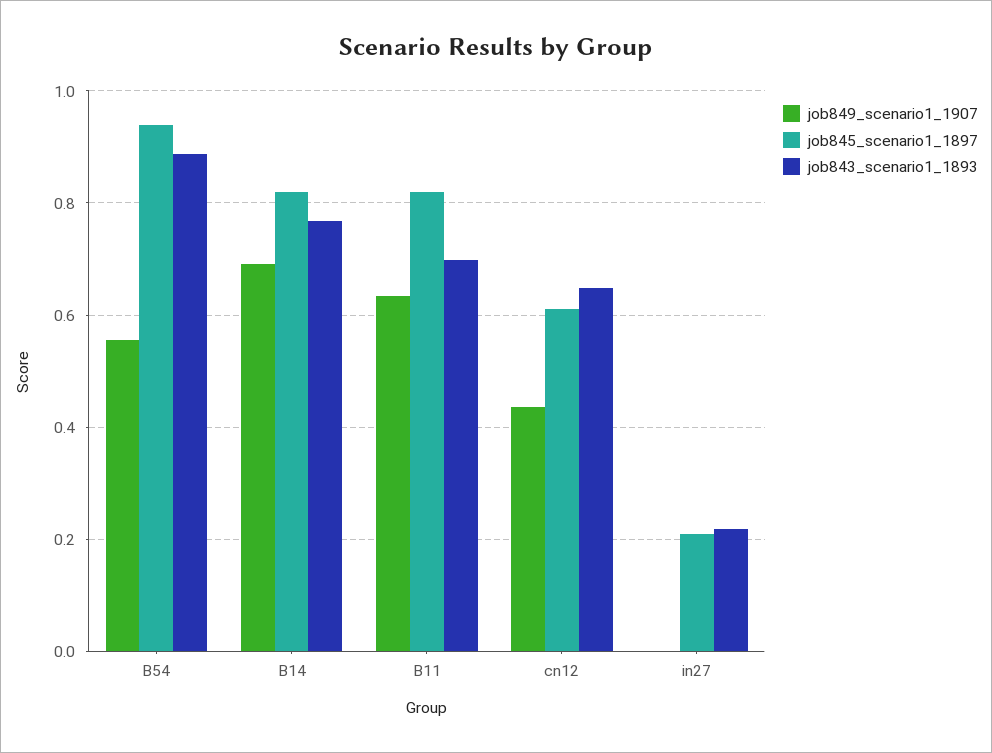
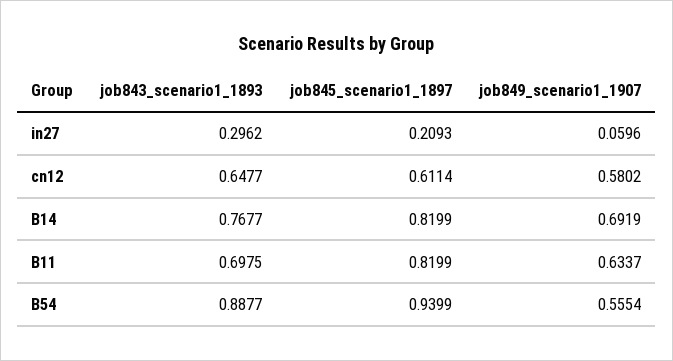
job849_scenario1_1907, cn12: 0.44 -> 0.5802
job849_scenario1_1907, in27: 0 -> 0.0596
job843_scenario1_1893, in27: 0.22 -> 0.2962

